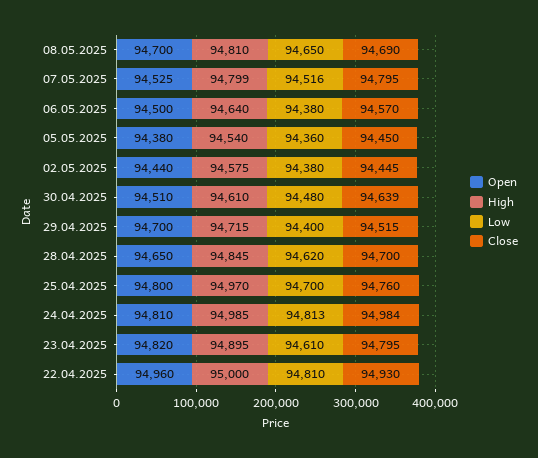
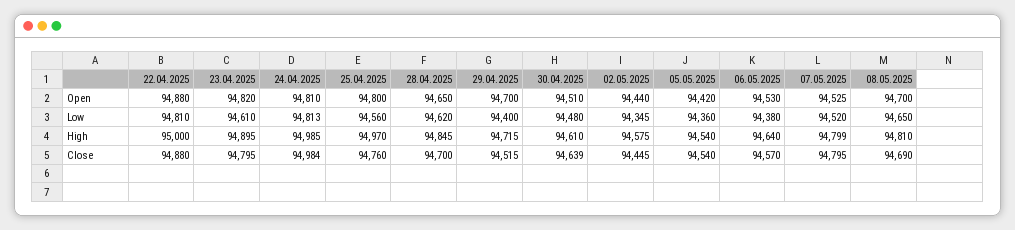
Low, 07.05.2025: 94516 -> 94520
Open, 06.05.2025: 94500 -> 94530
Open, 05.05.2025: 94380 -> 94420
Close, 05.05.2025: 94450 -> 94540
Low, 02.05.2025: 94380 -> 94345
Low, 25.04.2025: 94700 -> 94560
Open, 22.04.2025: 94960 -> 94880
Close, 22.04.2025: 94930 -> 94880

